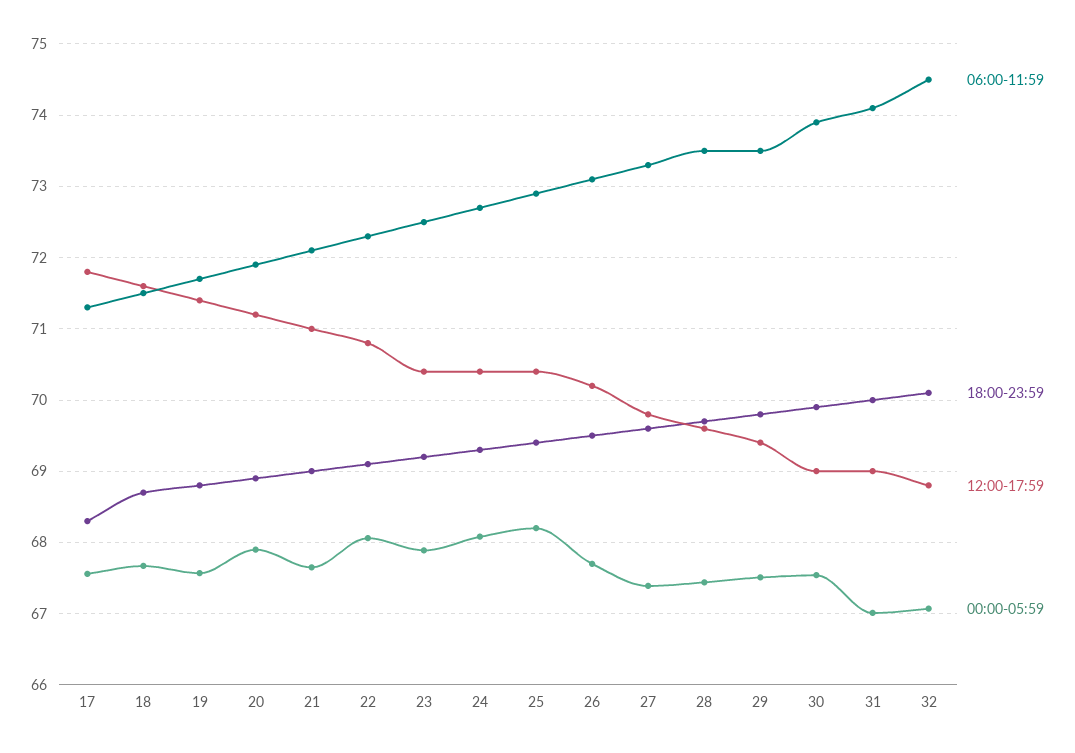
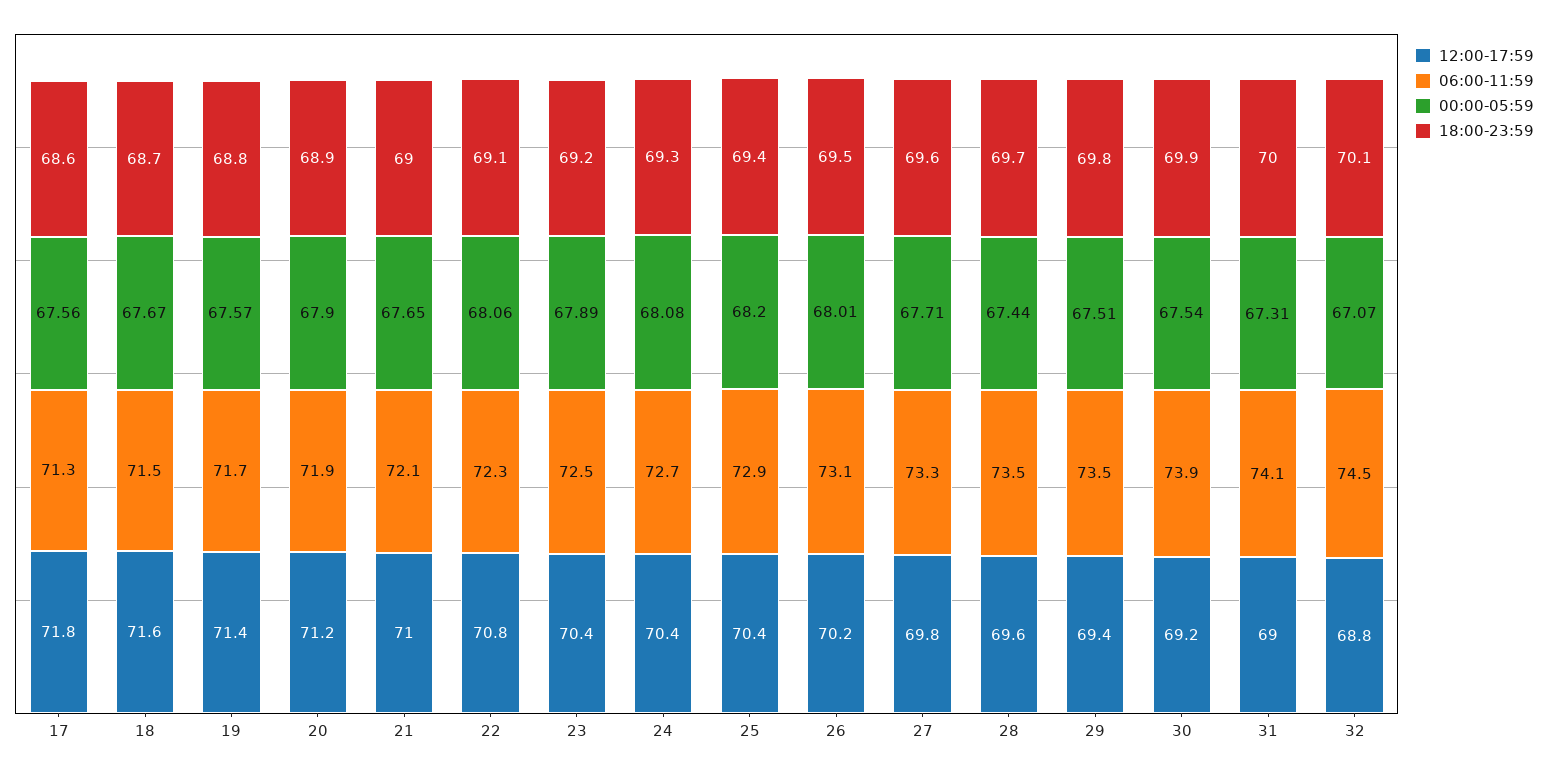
18:00-23:59, 17: 68.3 -> 68.6
00:00-05:59, 26: 67.7 -> 68.01
00:00-05:59, 27: 67.4 -> 67.71
12:00-17:59, 30: 69 -> 69.2
00:00-05:59, 31: 67 -> 67.31

